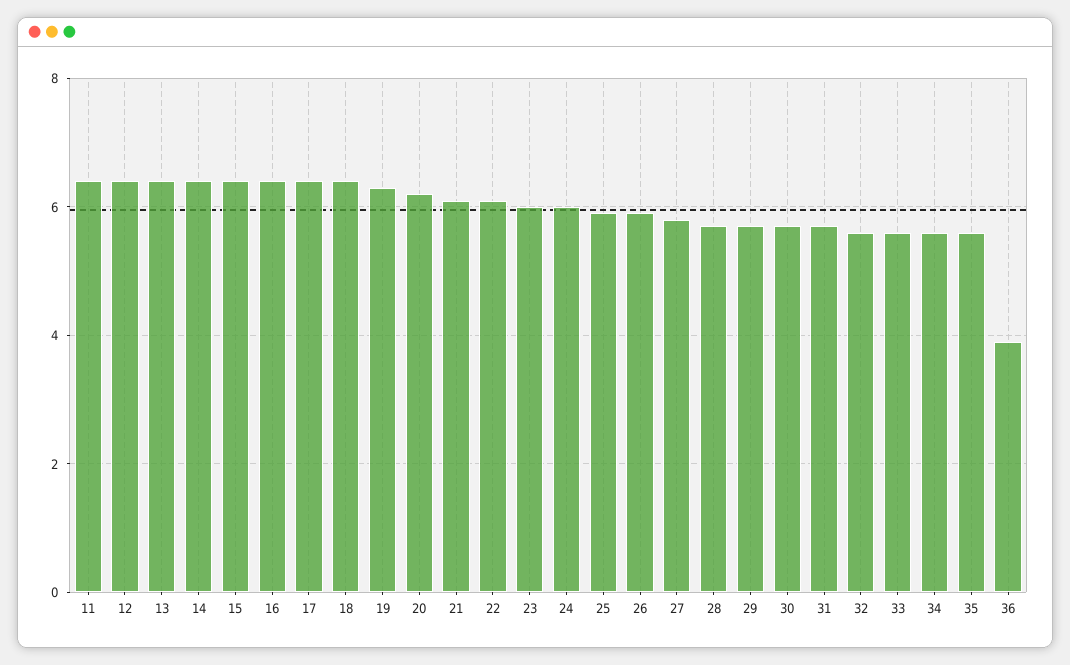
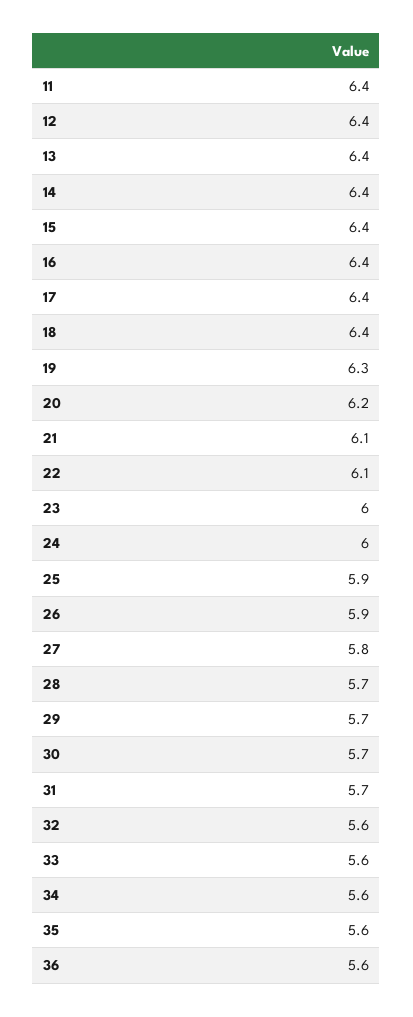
36: 4 -> 5.6

